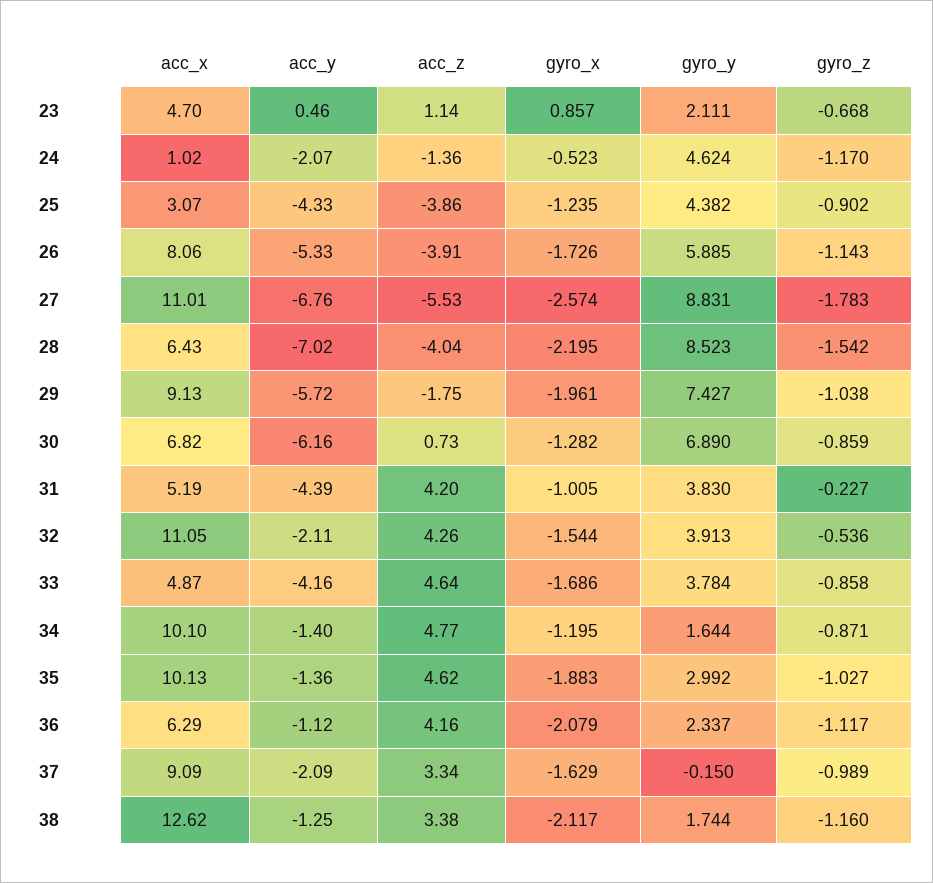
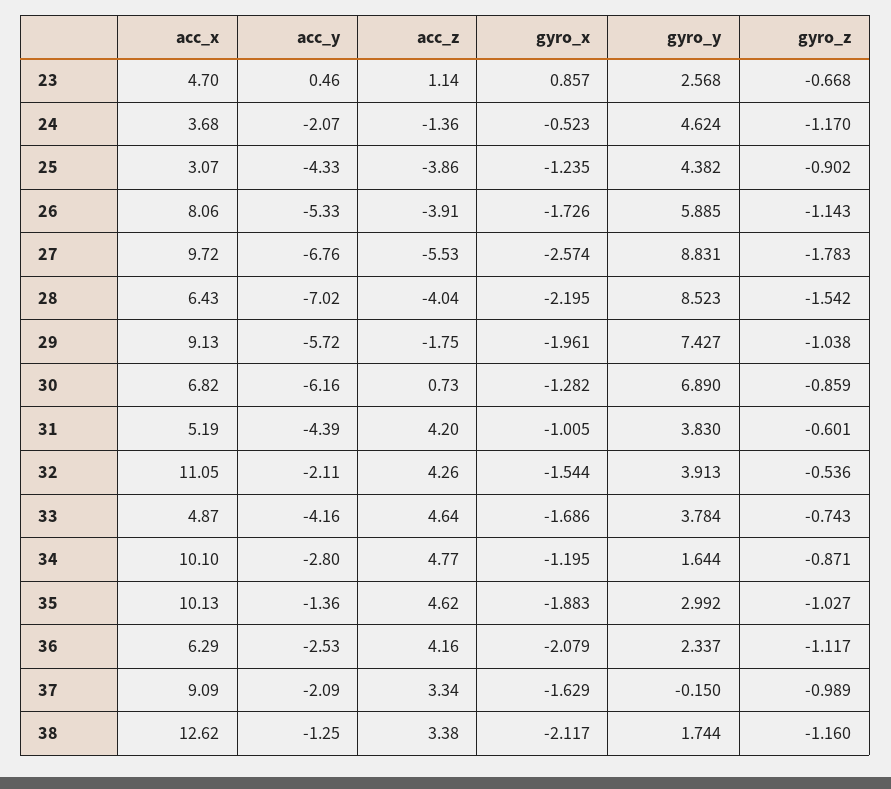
gyro_y, 23: 2.111 -> 2.568
acc_x, 24: 1.02 -> 3.68
acc_x, 27: 11.01 -> 9.72
gyro_z, 31: -0.227 -> -0.601
gyro_z, 33: -0.858 -> -0.743
acc_y, 34: -1.4 -> -2.8
acc_y, 36: -1.12 -> -2.53

